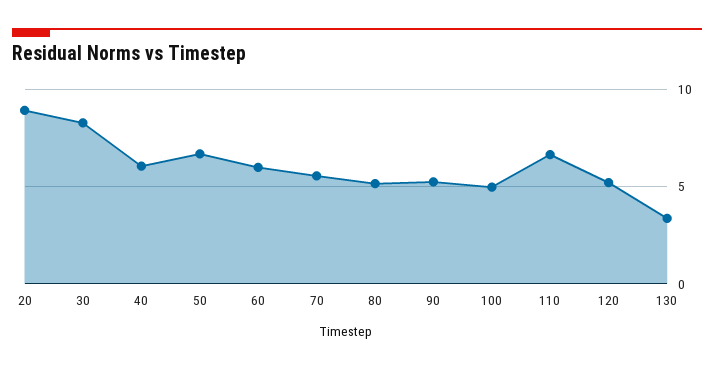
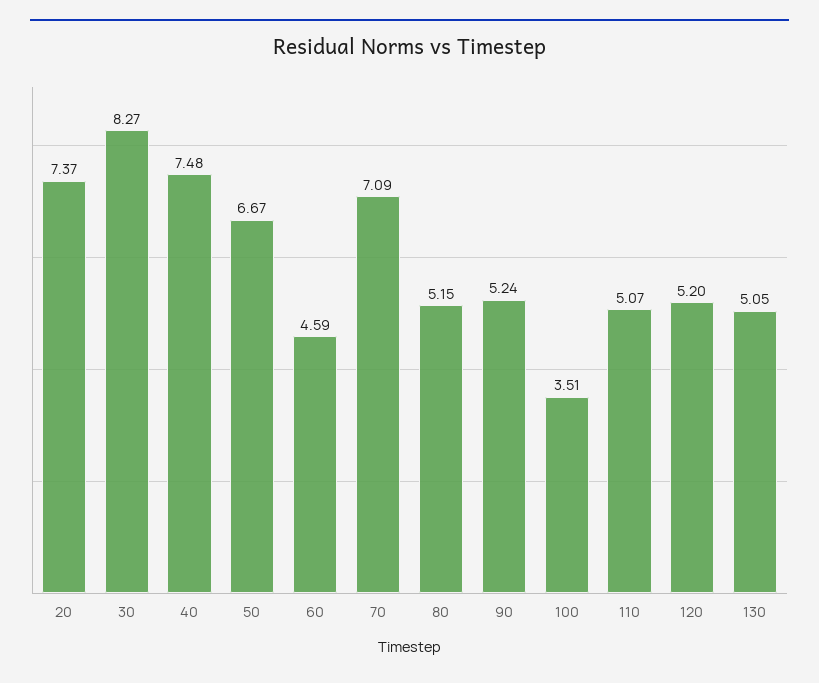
20: 9 -> 7.37
40: 6 -> 7.48
60: 6 -> 4.59
70: 5.5 -> 7.09
100: 5 -> 3.51
110: 6.5 -> 5.07
130: 3.5 -> 5.05

